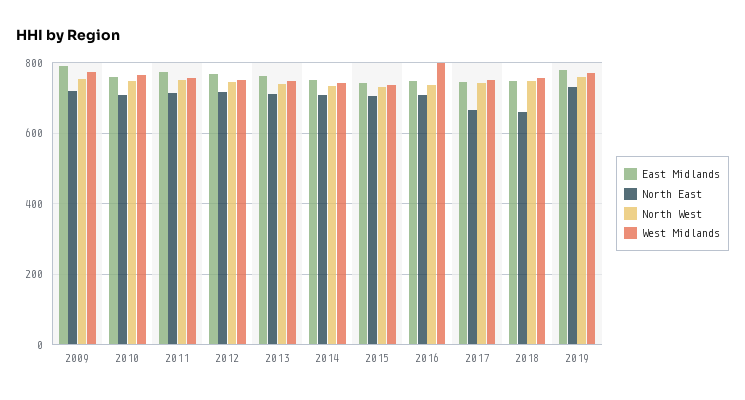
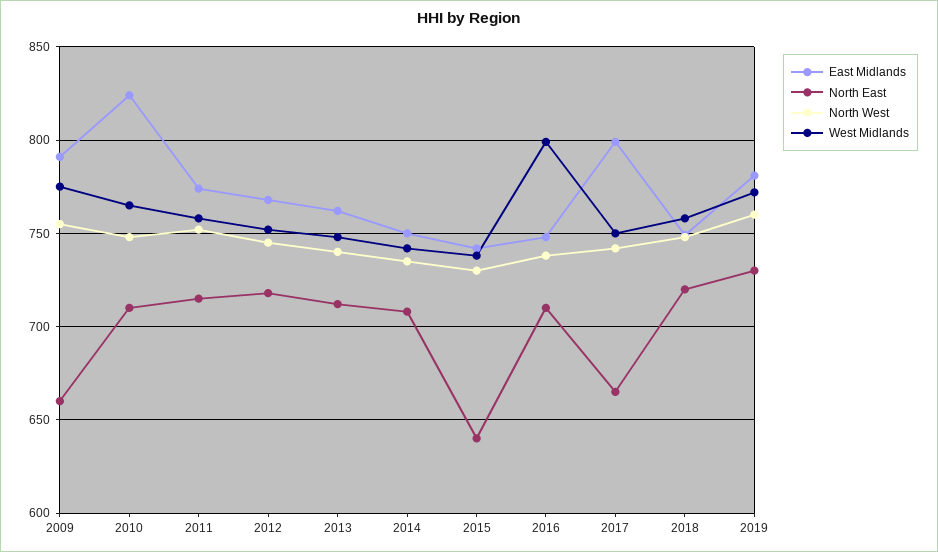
North East, 2009: 720 -> 660
East Midlands, 2010: 760 -> 825
North East, 2015: 700 -> 640
East Midlands, 2017: 740 -> 800
North East, 2018: 660 -> 720

